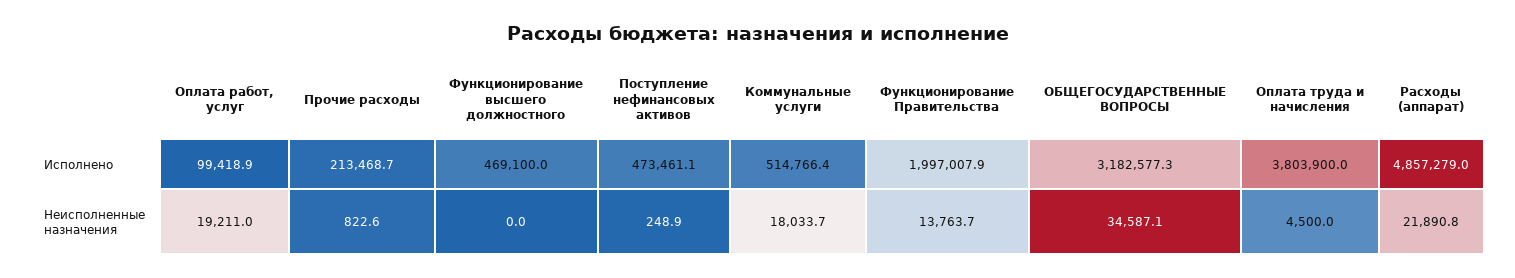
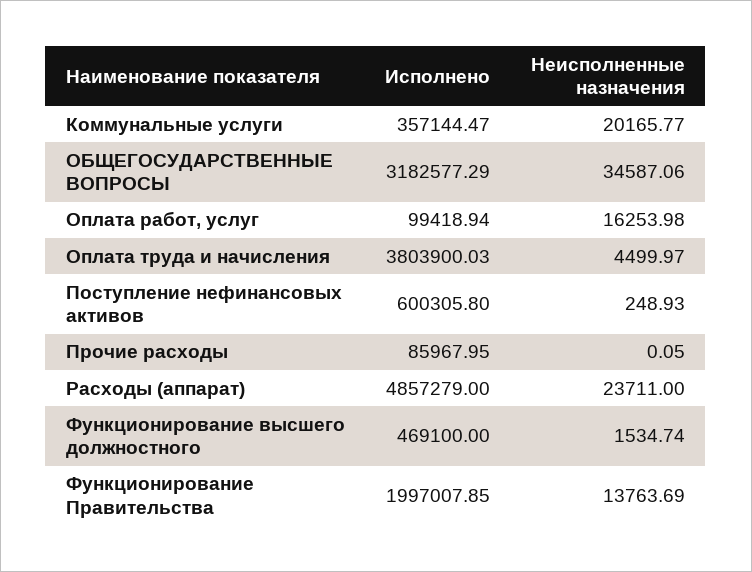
Прочие расходы, Исполнено: 213468.7 -> 85967.95
Поступление нефинансовых активов, Исполнено: 473461.1 -> 600305.8
Коммунальные услуги, Исполнено: 514766.4 -> 357144.47
Оплата работ, услуг, Неисполненные назначения: 19211 -> 16253.98
Прочие расходы, Неисполненные назначения: 822.6 -> 0.05
Функционирование высшего должностного, Неисполненные назначения: 0 -> 1534.74
Коммунальные услуги, Неисполненные назначения: 18033.7 -> 20165.77
Расходы (аппарат), Неисполненные назначения: 21890.8 -> 23711

